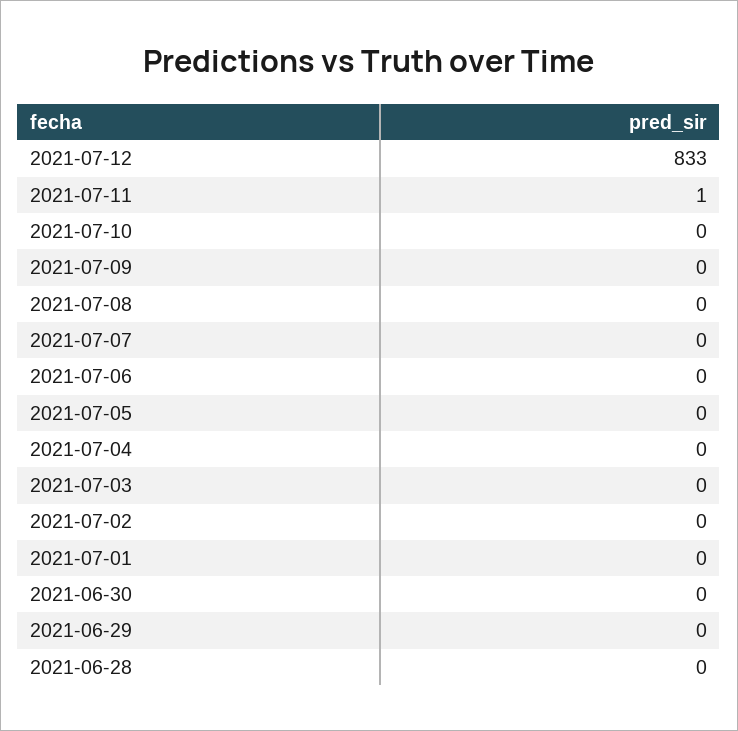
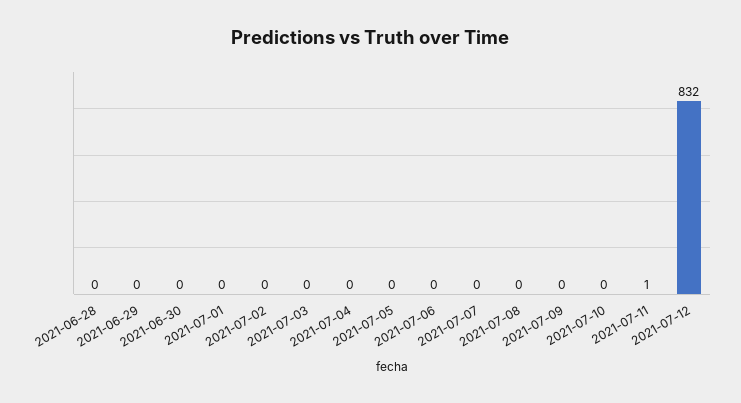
2021-07-12: 833 -> 832

